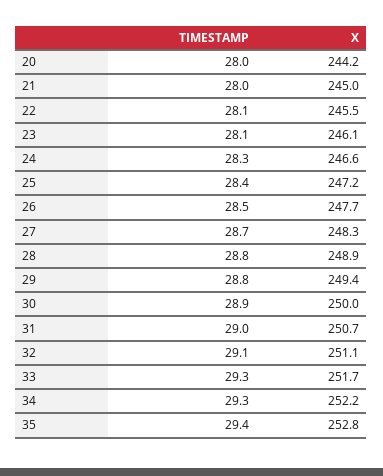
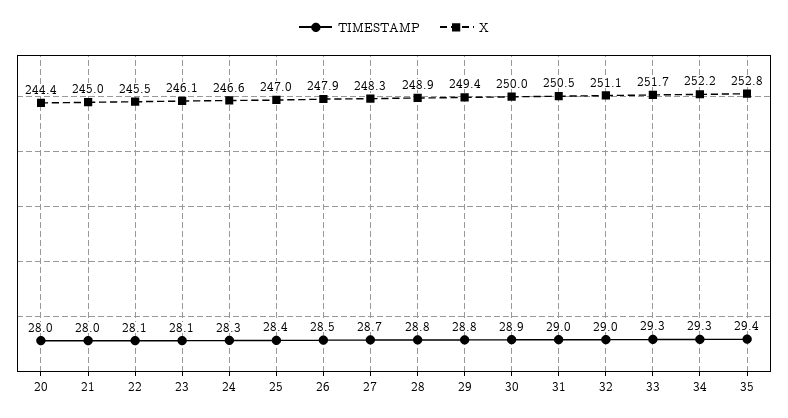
X, 20: 244.2 -> 244.4
X, 25: 247.2 -> 247
X, 26: 247.7 -> 247.9
X, 31: 250.7 -> 250.5
TIMESTAMP, 32: 29.1 -> 29

